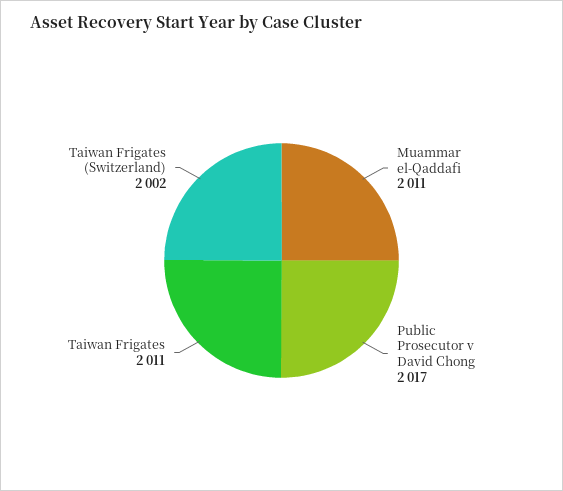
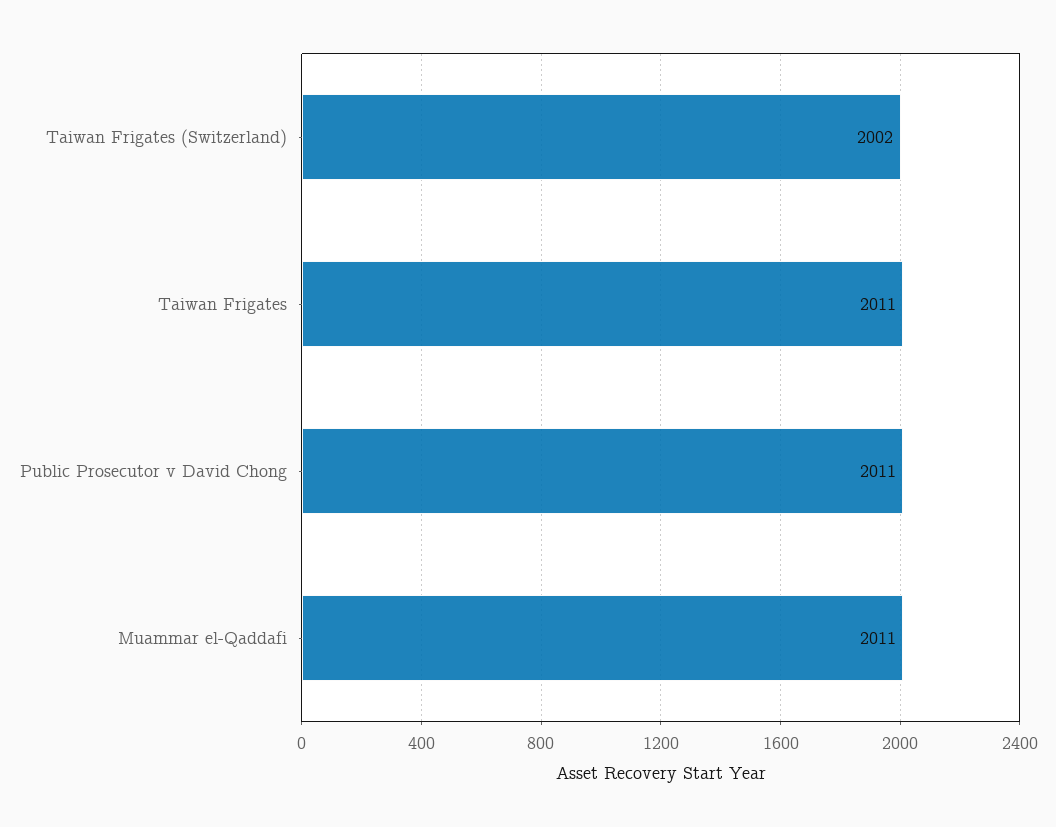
Public Prosecutor v David Chong: 2017 -> 2011

